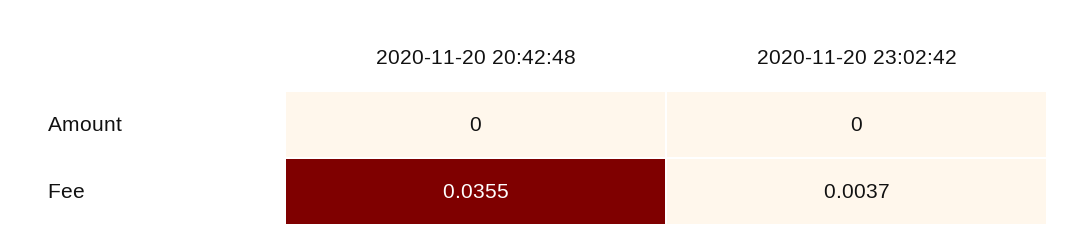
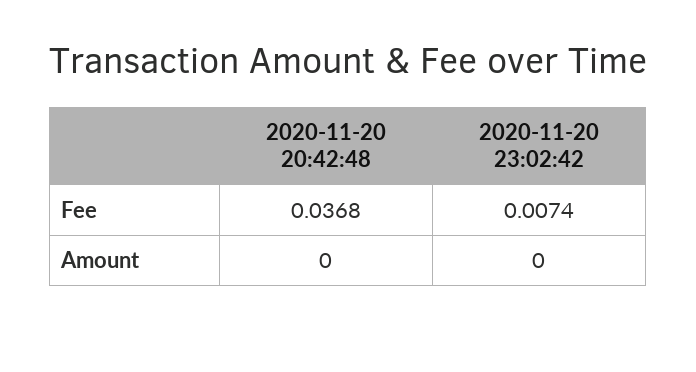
2020-11-20 20:42:48, Fee: 0.0355 -> 0.0368
2020-11-20 23:02:42, Fee: 0.0037 -> 0.0074

